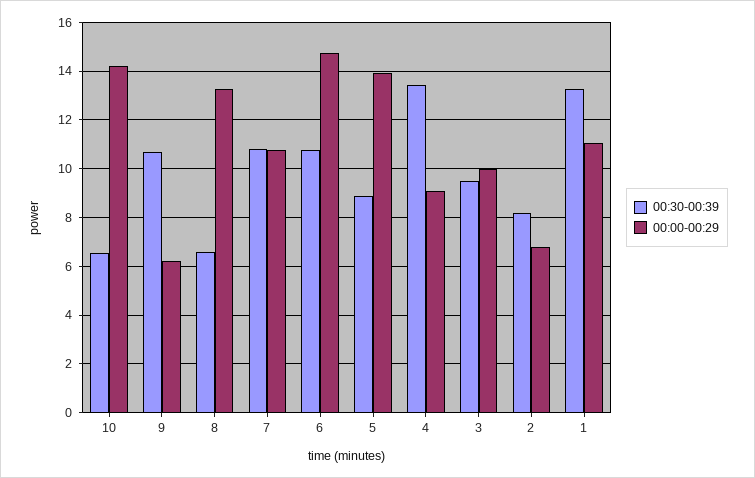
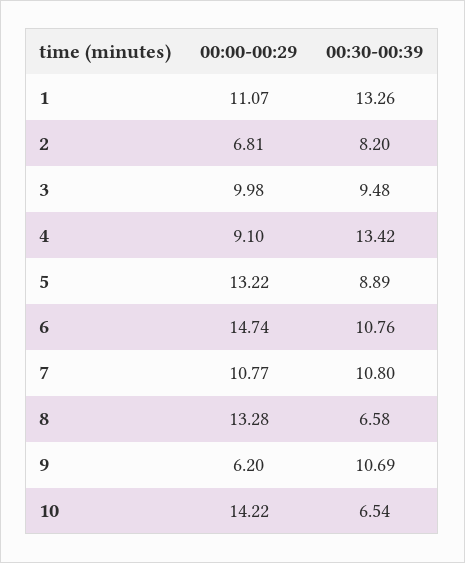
00:00-00:29, 5: 14 -> 13.22

